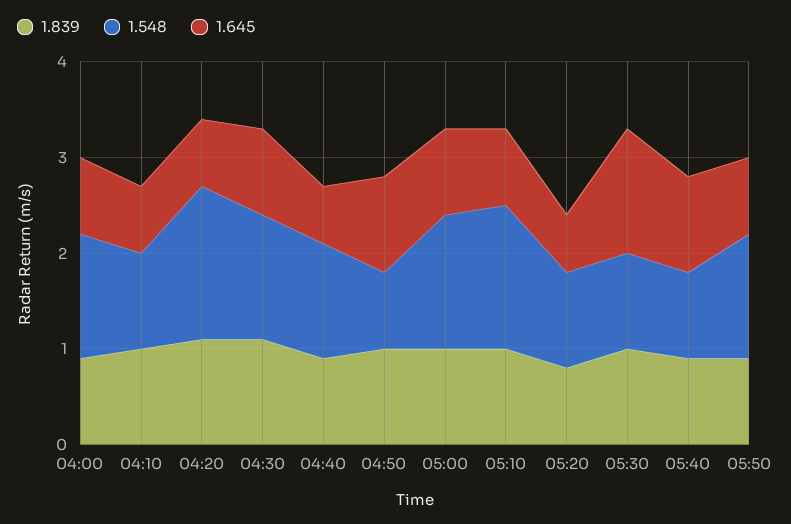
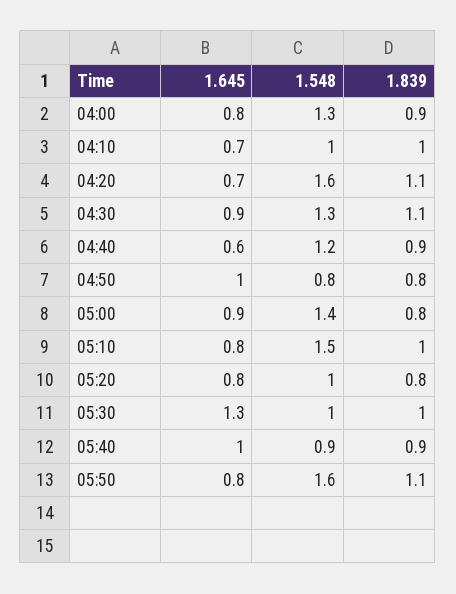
1.839, 04:50: 1 -> 0.8
1.839, 05:00: 1 -> 0.8
1.645, 05:20: 0.6 -> 0.8
1.839, 05:50: 0.9 -> 1.1
1.548, 05:50: 1.3 -> 1.6

